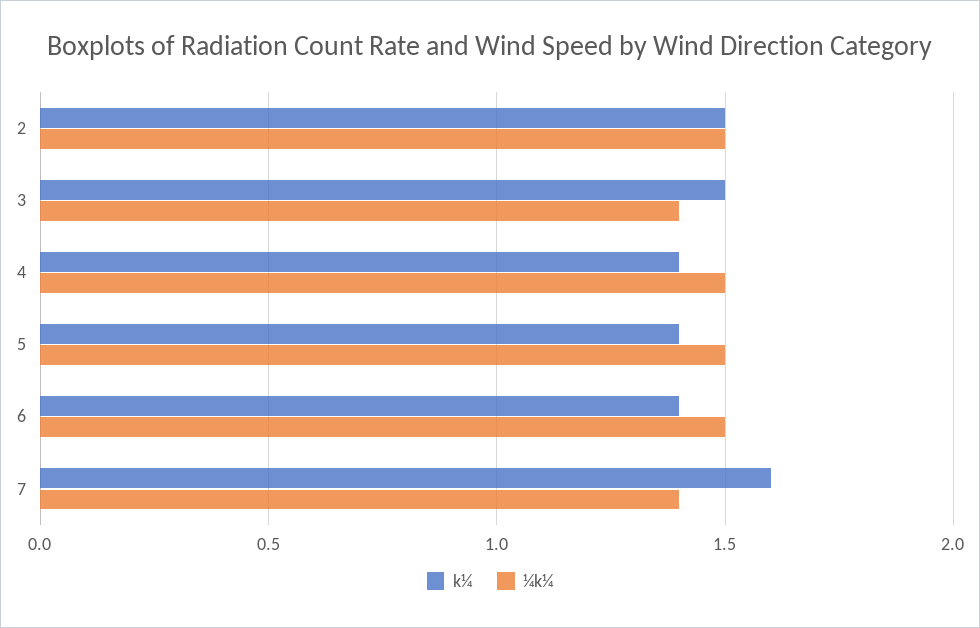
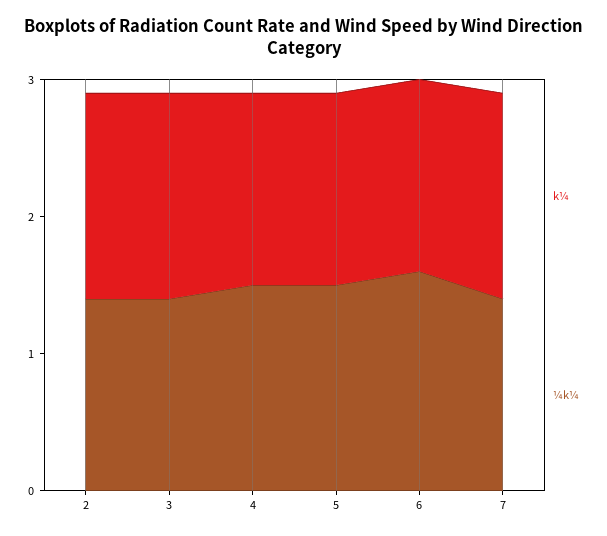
¼k¼, 2: 1.5 -> 1.4
¼k¼, 6: 1.5 -> 1.6
k¼, 7: 1.6 -> 1.5

